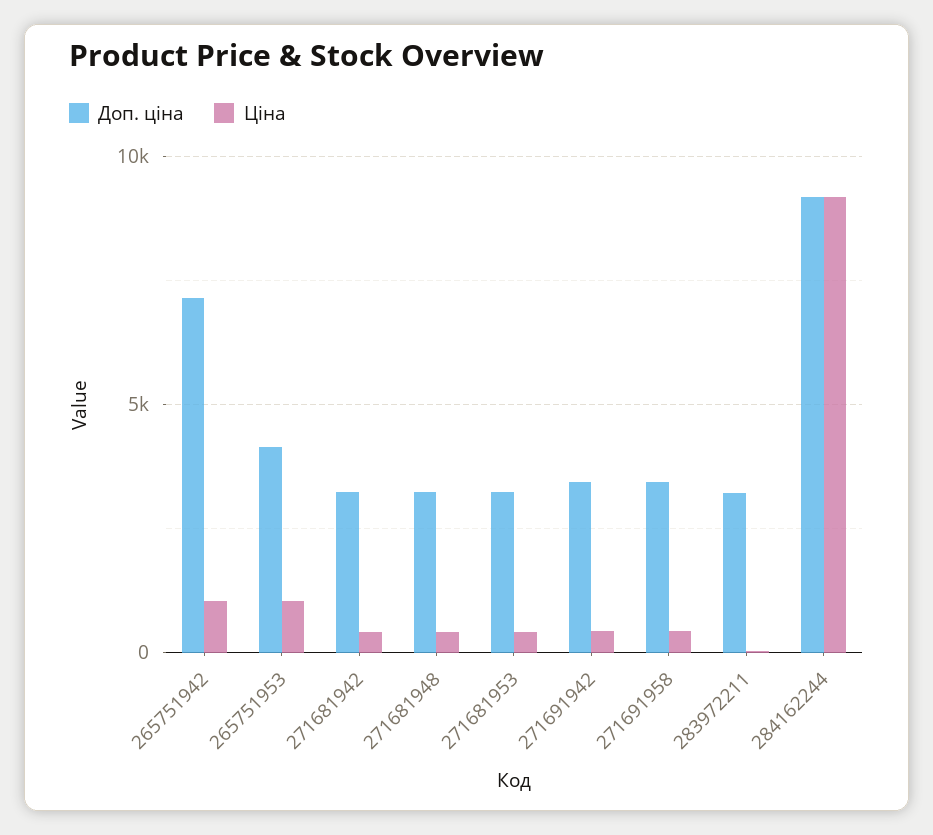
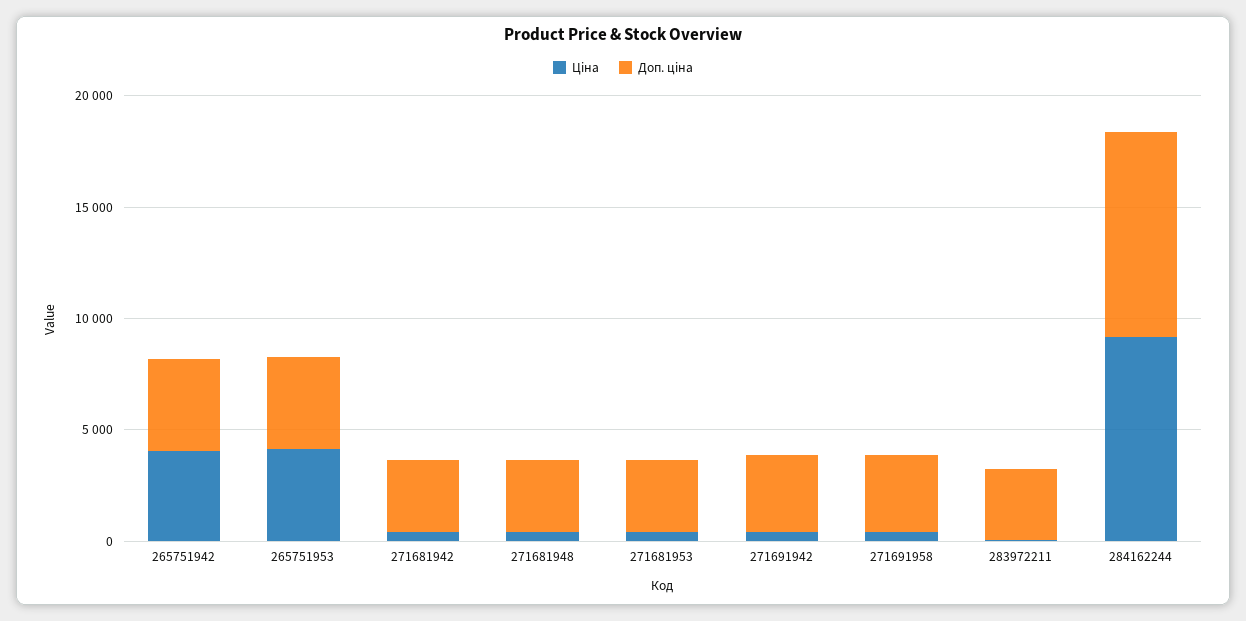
Доп. ціна, 265751942: 7000 -> 4000
Ціна, 265751942: 1000 -> 4000
Ціна, 265751953: 1000 -> 4000

